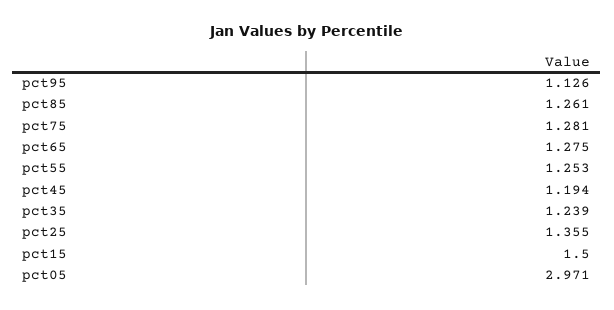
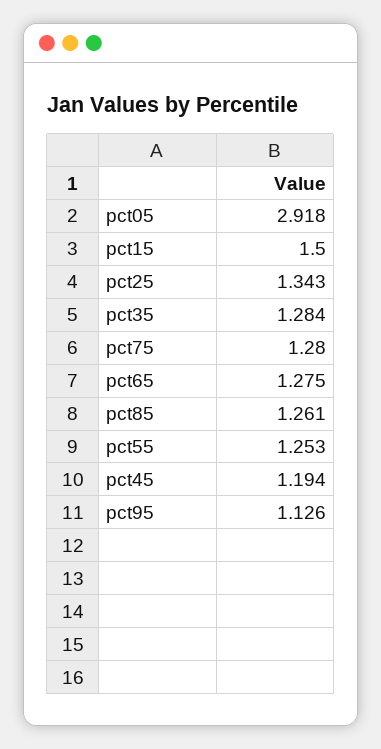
pct75: 1.281 -> 1.28
pct35: 1.239 -> 1.284
pct25: 1.355 -> 1.343
pct05: 2.971 -> 2.918

